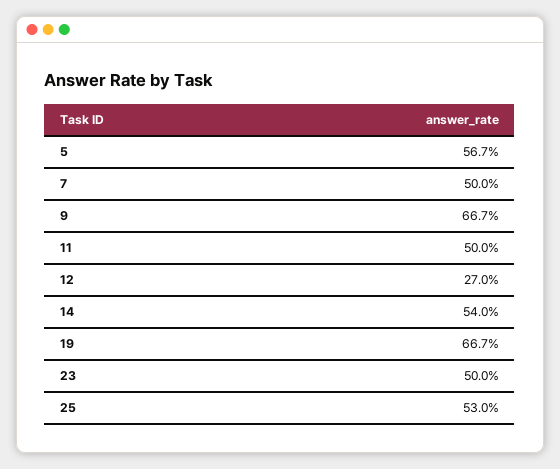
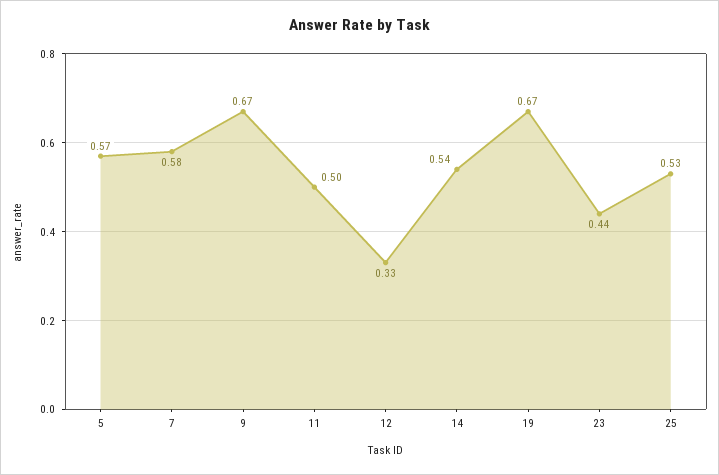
7: 0.5 -> 0.58
12: 0.27 -> 0.33
23: 0.5 -> 0.44

